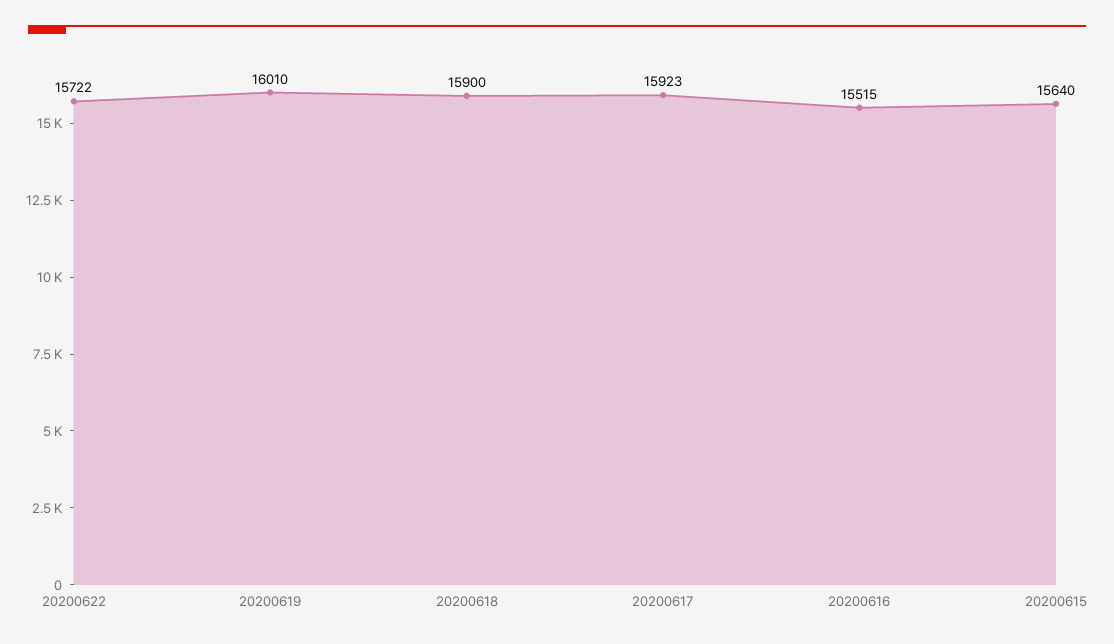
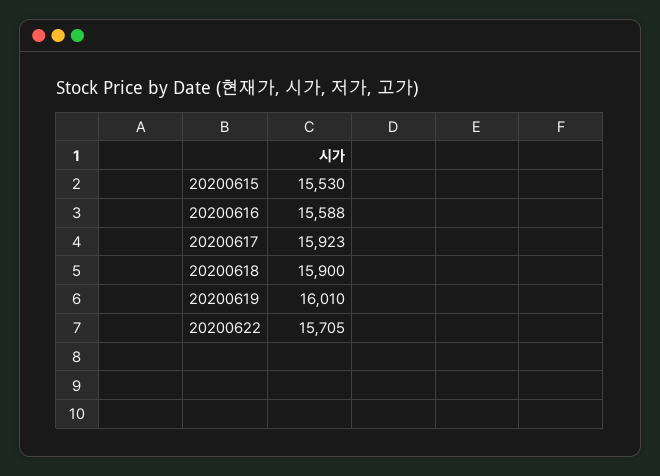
20200622: 15722 -> 15705
20200616: 15515 -> 15588
20200615: 15640 -> 15530

